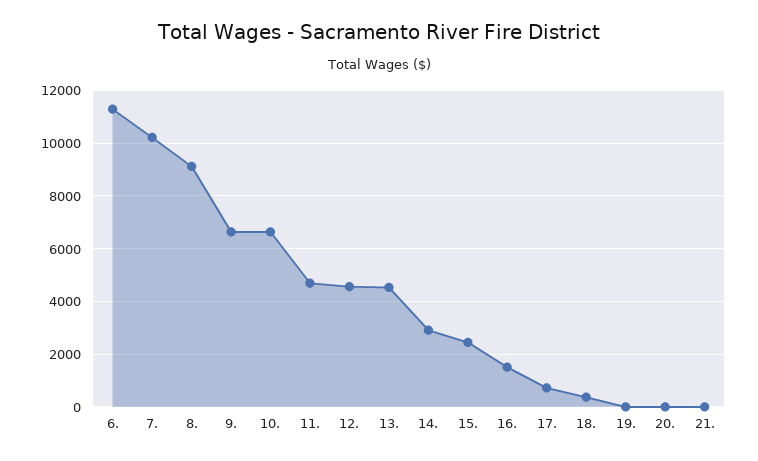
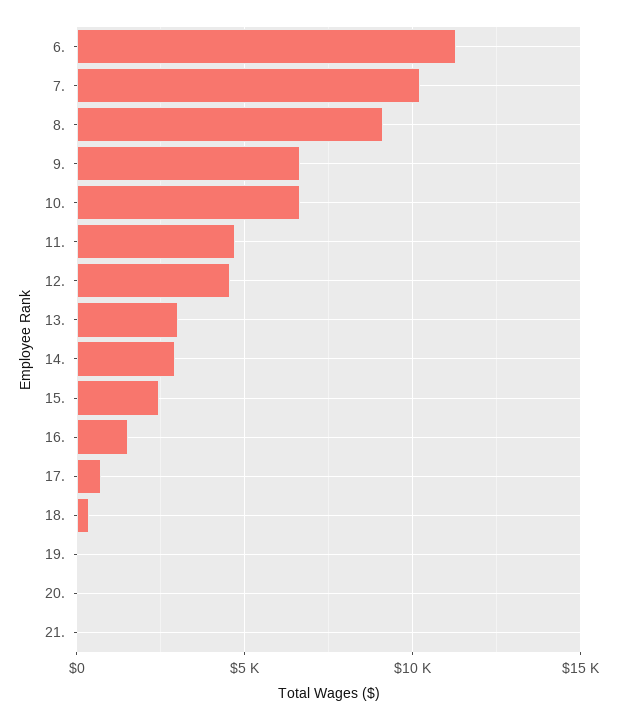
13.: 4500 -> 3000

